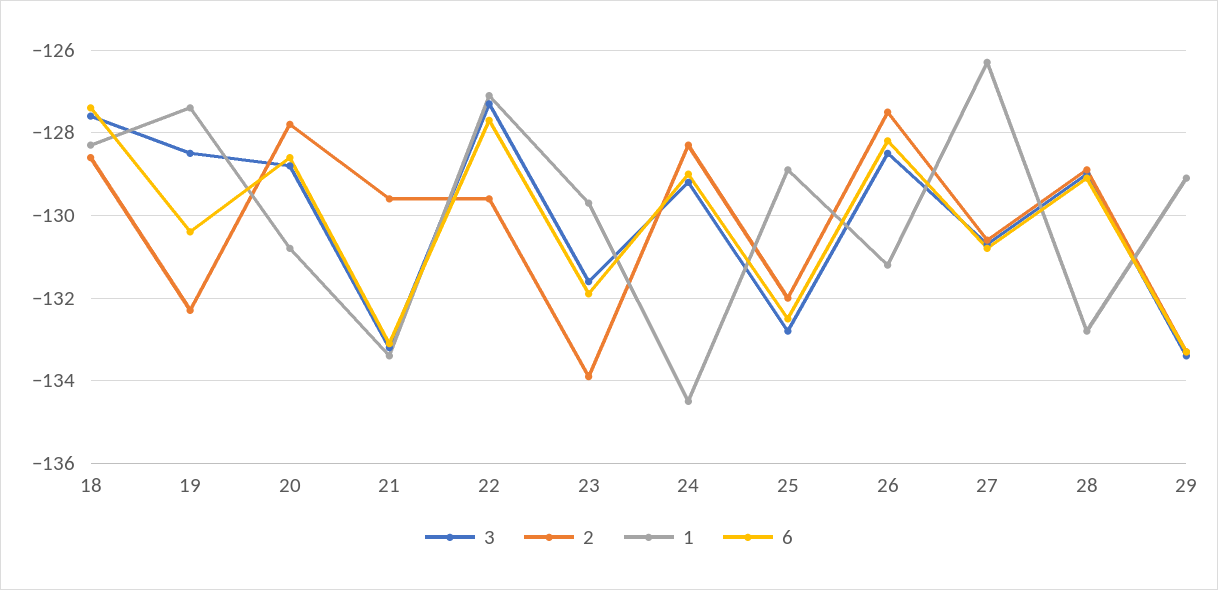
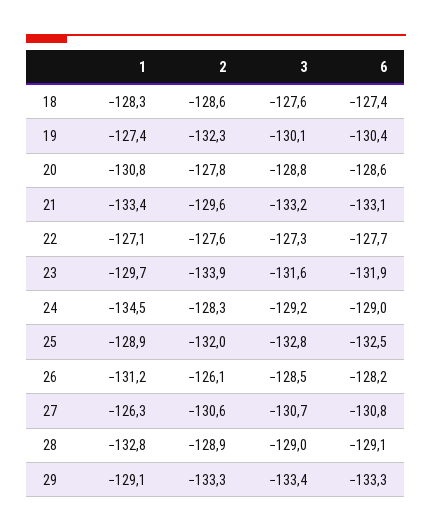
3, 19: -128.5 -> -130.1
2, 22: -129.5 -> -127.6
2, 26: -127.5 -> -126.1

